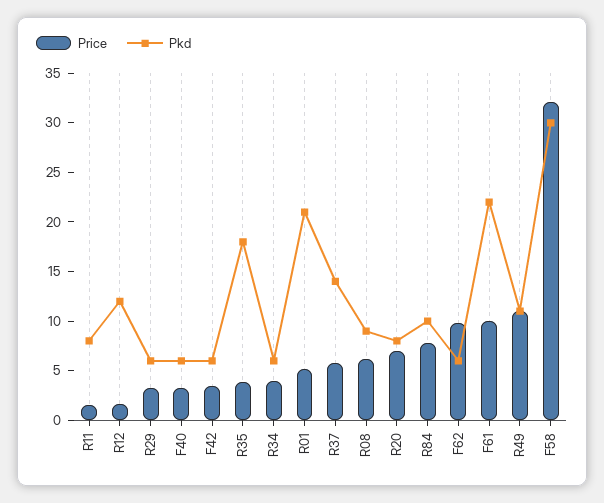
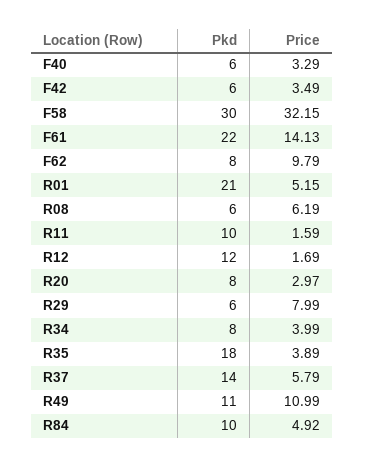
Pkd, R11: 8 -> 10
Price, R29: 3 -> 7.99
Pkd, R34: 6 -> 8
Pkd, R08: 9 -> 6
Price, R20: 7 -> 2.97
Price, R84: 8 -> 4.92
Pkd, F62: 6 -> 8
Price, F61: 10 -> 14.13

